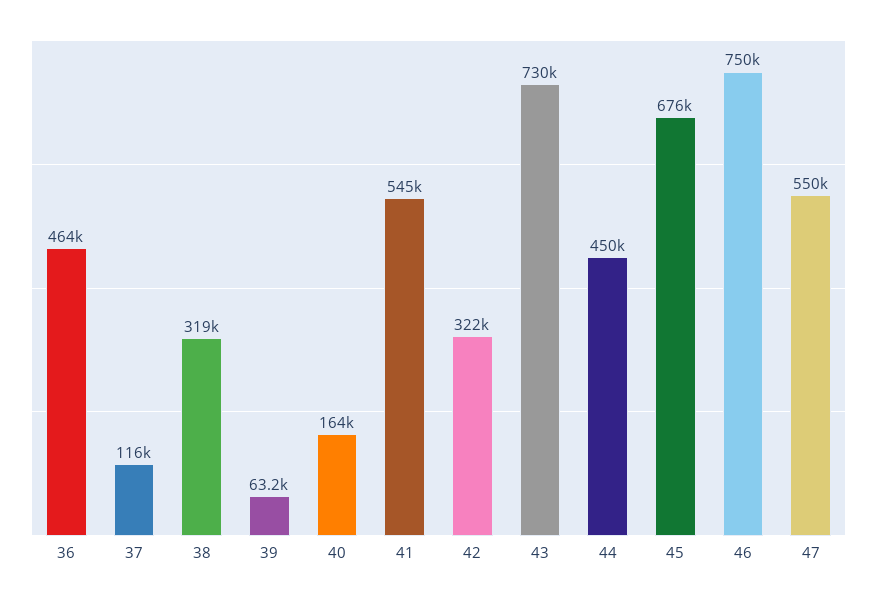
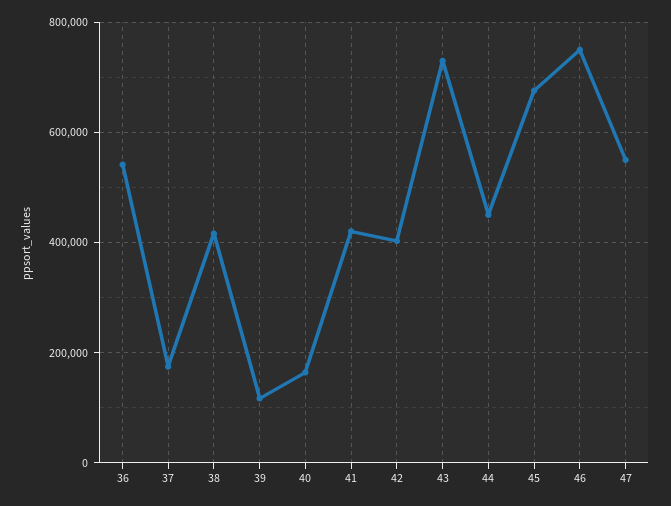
36: 464000 -> 540000
37: 116000 -> 180000
38: 319000 -> 420000
39: 63200 -> 120000
41: 545000 -> 420000
42: 322000 -> 400000

